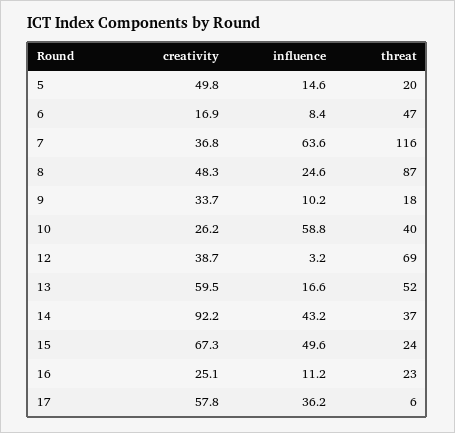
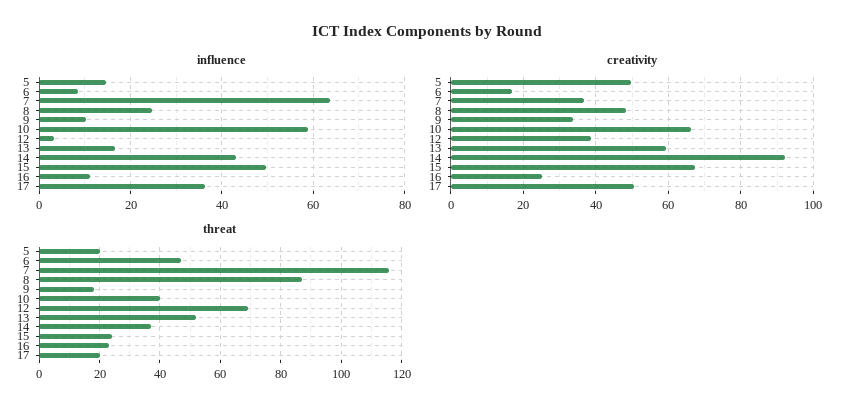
creativity, 10: 26.2 -> 66
creativity, 17: 57.8 -> 50
threat, 17: 6 -> 20

